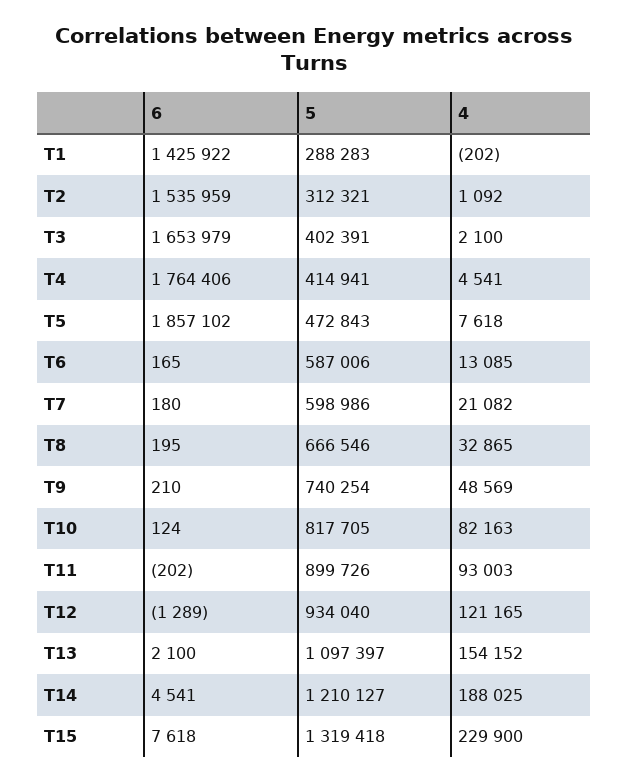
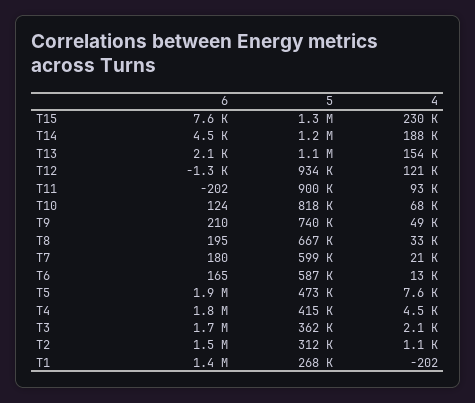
5, T1: 288283 -> 268000
5, T3: 402391 -> 362000
4, T10: 82163 -> 68000

